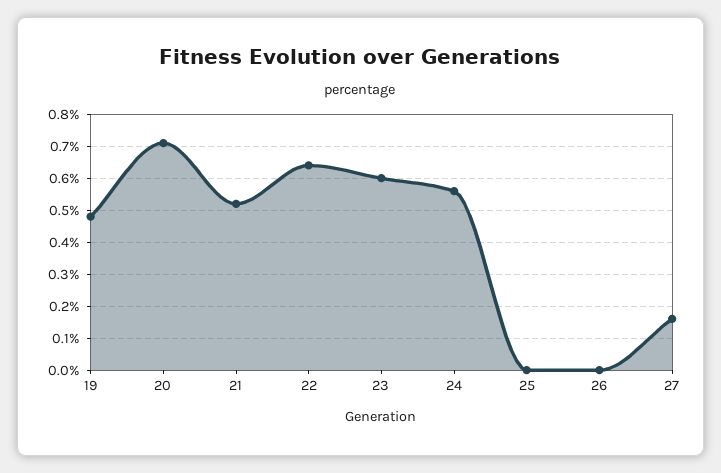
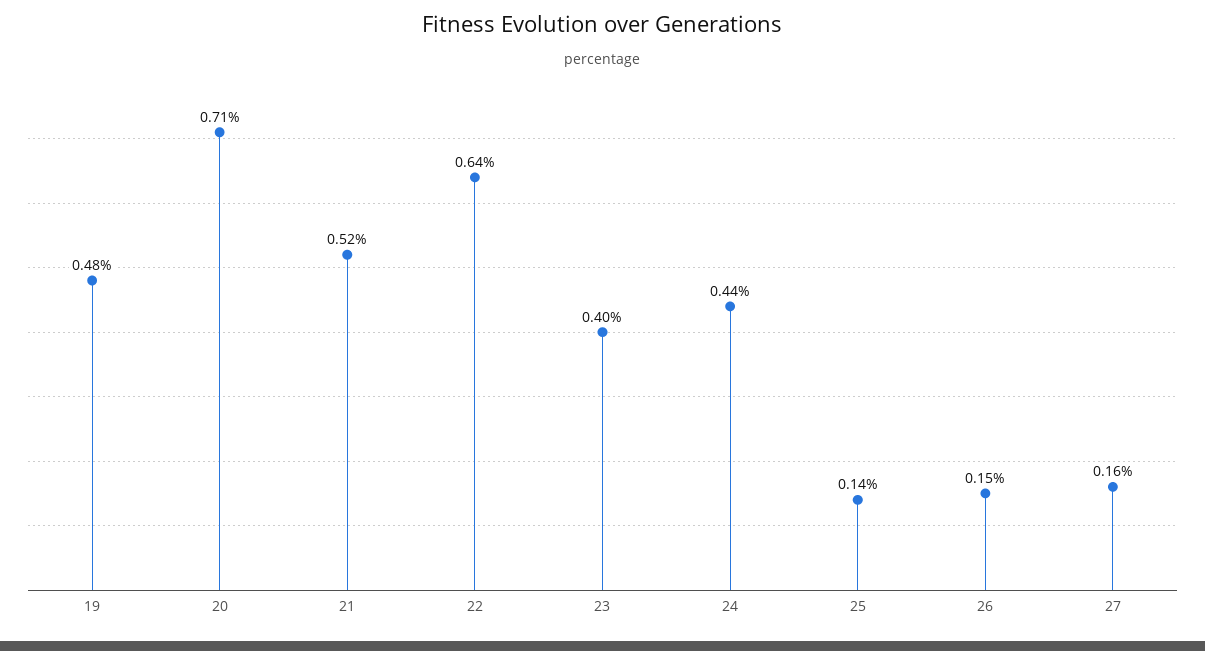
23: 0.6 -> 0.4
24: 0.55 -> 0.44
25: 0 -> 0.14
26: 0 -> 0.15

